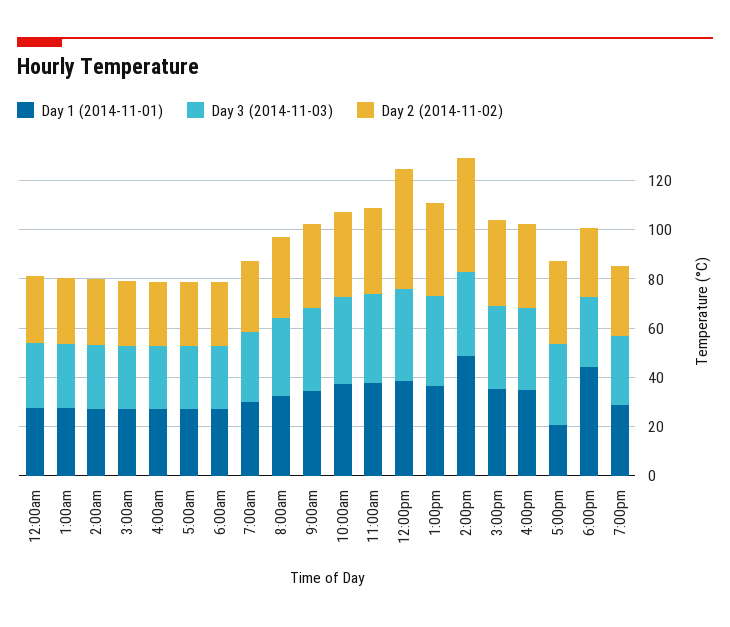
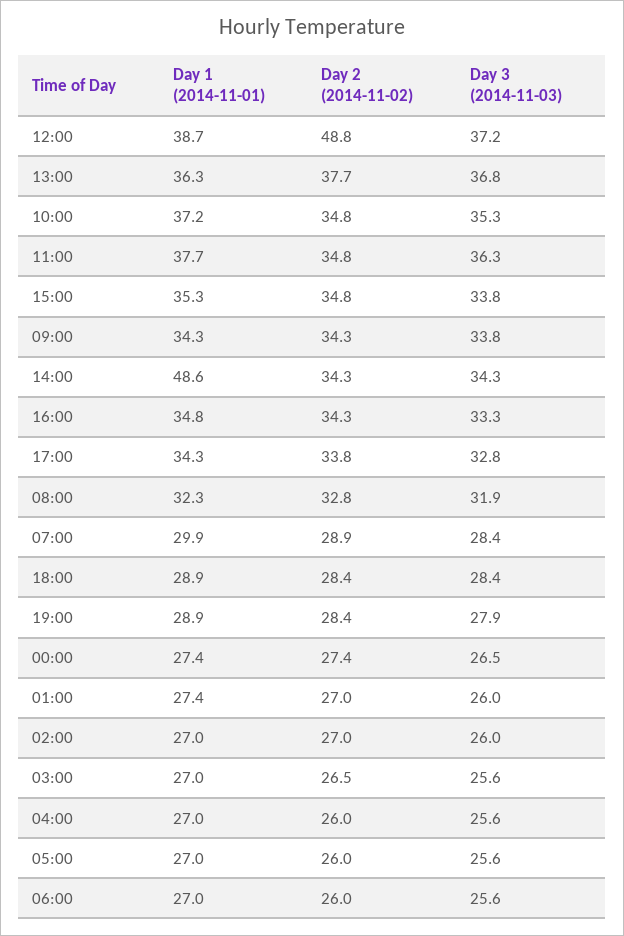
Day 2 (2014-11-02), 2:00pm: 45 -> 34.3
Day 1 (2014-11-01), 5:00pm: 20 -> 34.3
Day 1 (2014-11-01), 6:00pm: 45 -> 28.9

